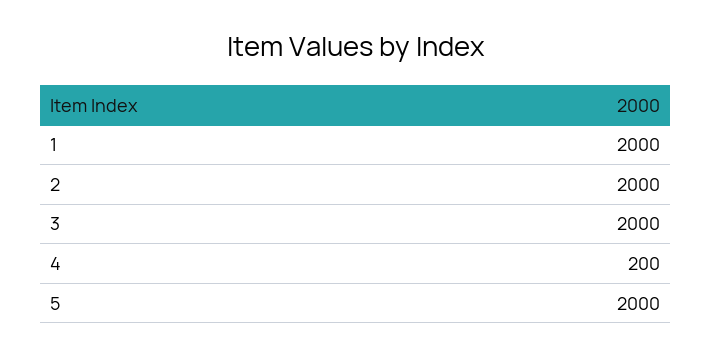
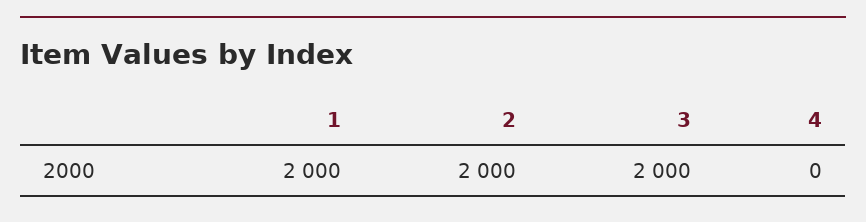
4: 200 -> 0
5: 2000 -> none

